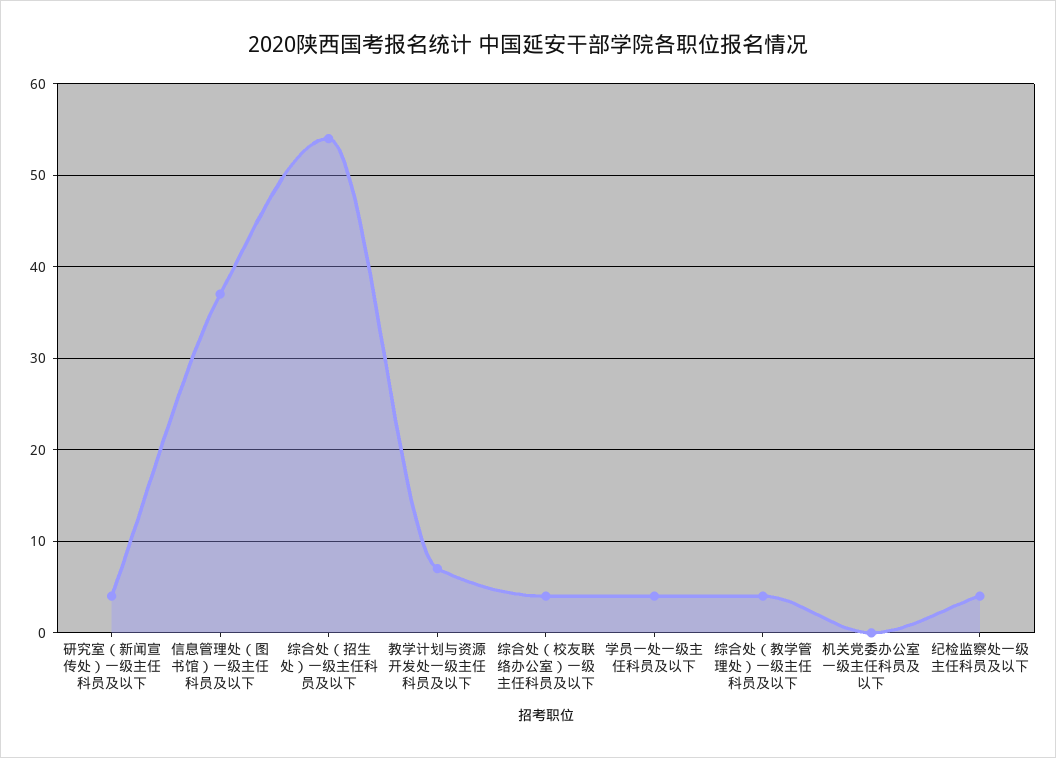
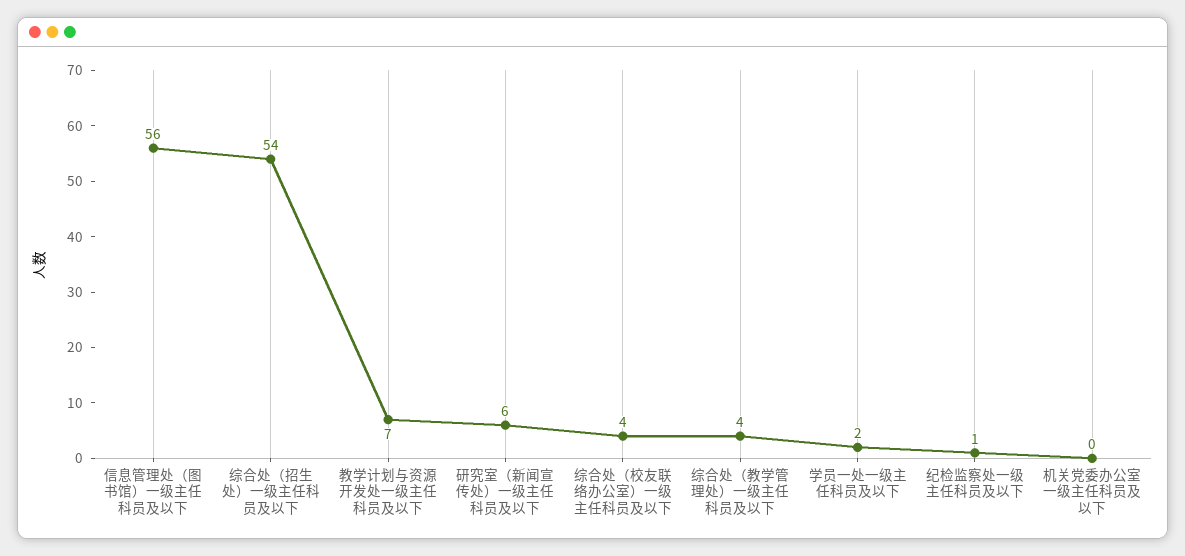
研究室（新闻宣传处）一级主任科员及以下: 4 -> 6
信息管理处（图书馆）一级主任科员及以下: 37 -> 56
学员一处一级主任科员及以下: 4 -> 2
纪检监察处一级主任科员及以下: 4 -> 1

